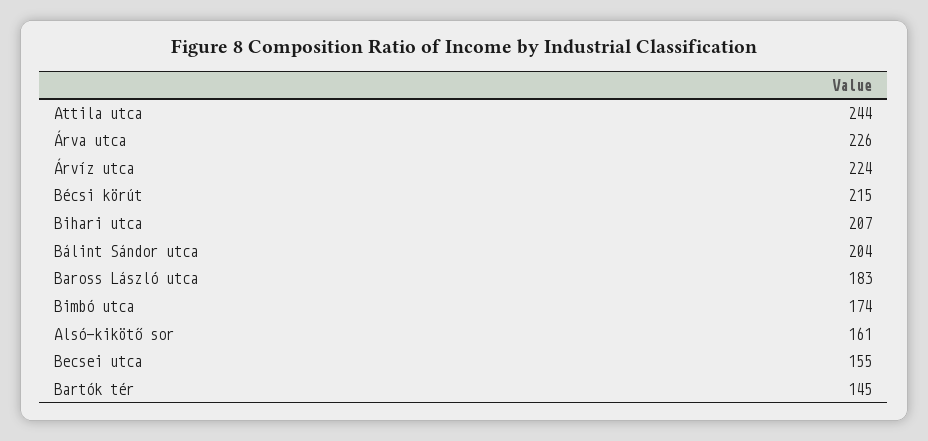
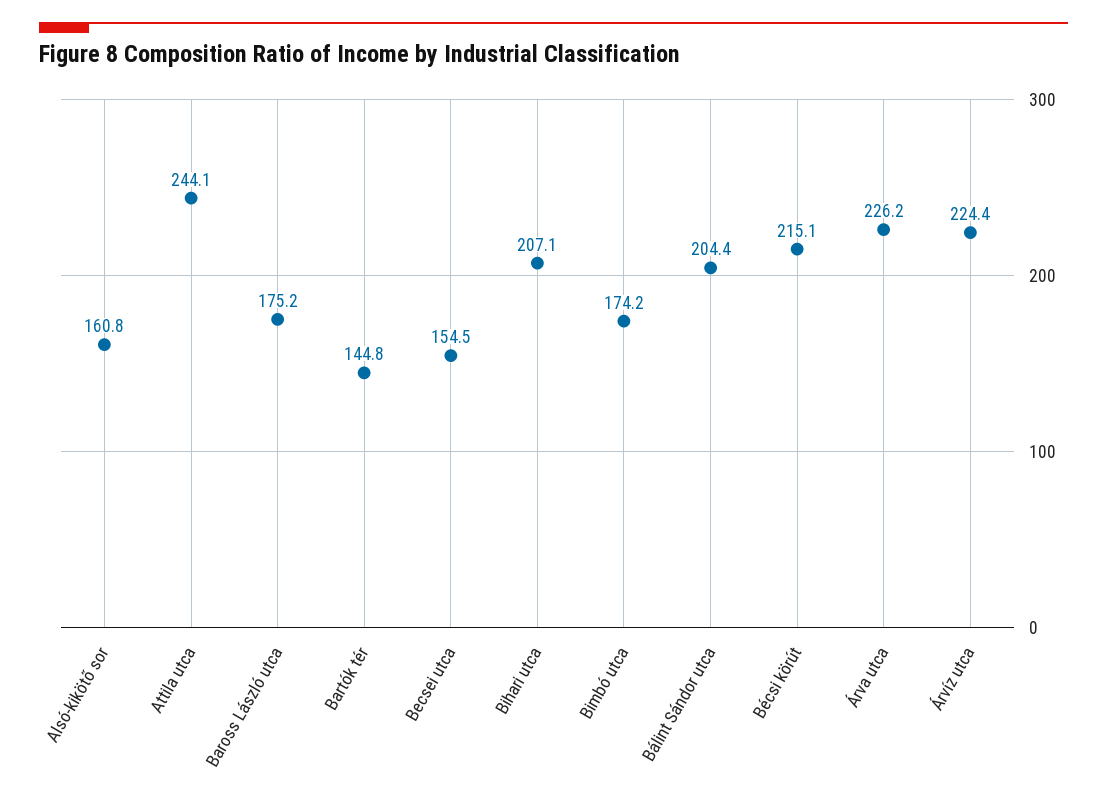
Baross László utca: 183 -> 175.2

